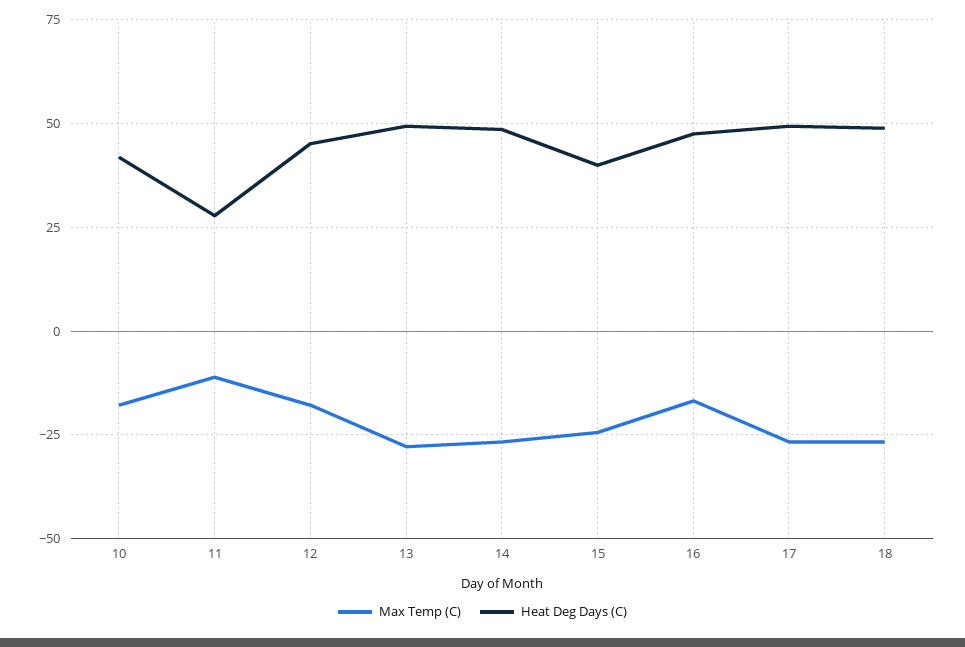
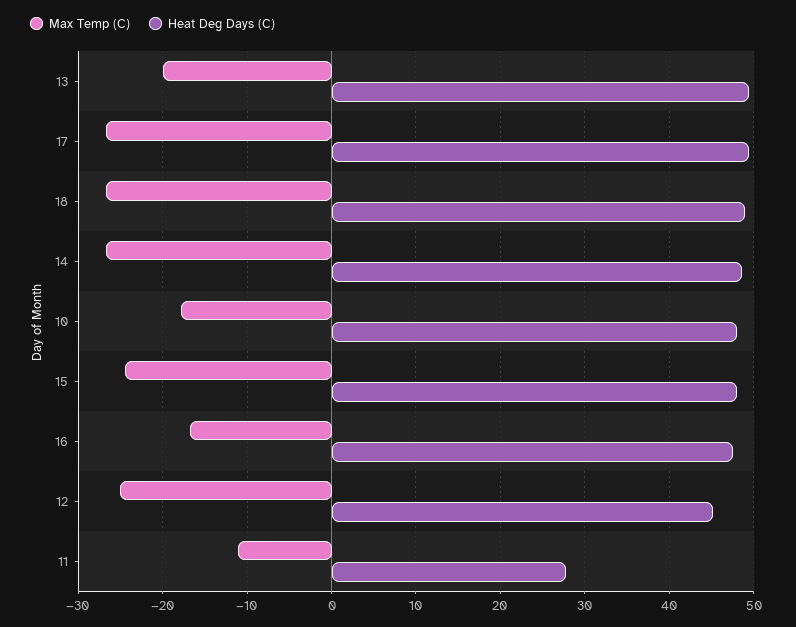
Heat Deg Days (C), 10: 42.5 -> 48
Max Temp (C), 12: -17.5 -> -25
Max Temp (C), 13: -27.5 -> -20
Heat Deg Days (C), 15: 40 -> 48

